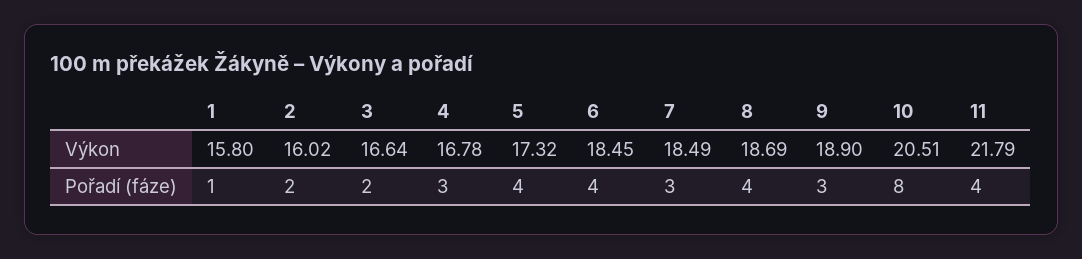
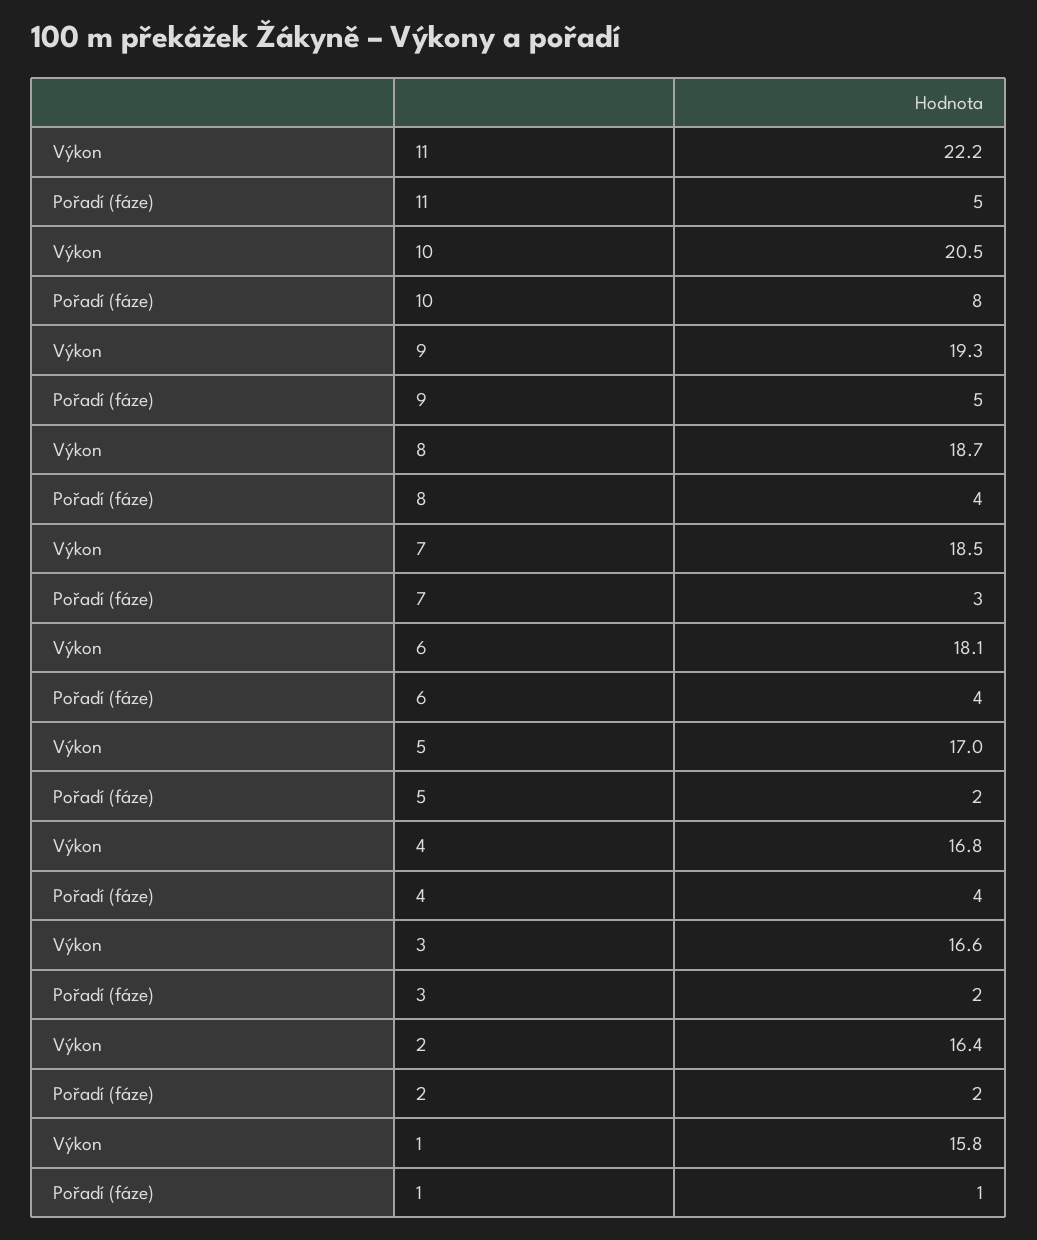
2, Výkon: 16.02 -> 16.4
5, Výkon: 17.32 -> 17
6, Výkon: 18.45 -> 18.1
9, Výkon: 18.9 -> 19.3
11, Výkon: 21.79 -> 22.2
4, Pořadí (fáze): 3 -> 4
5, Pořadí (fáze): 4 -> 2
9, Pořadí (fáze): 3 -> 5
11, Pořadí (fáze): 4 -> 5

